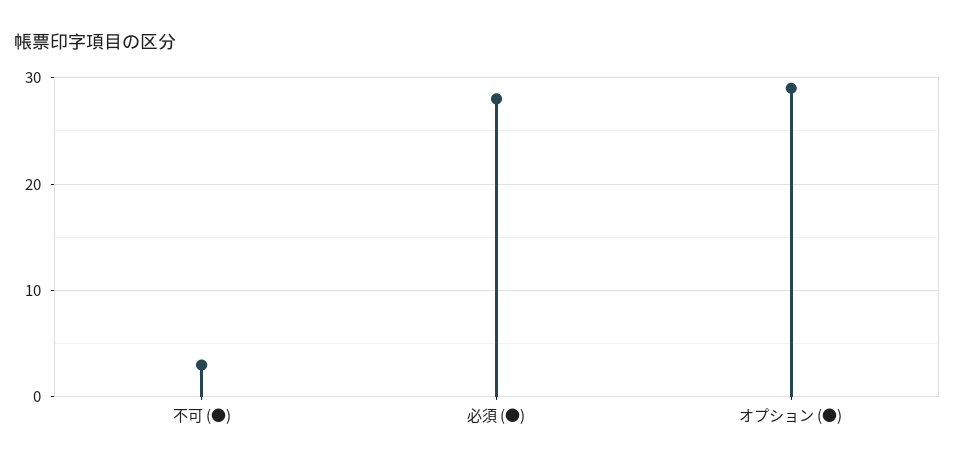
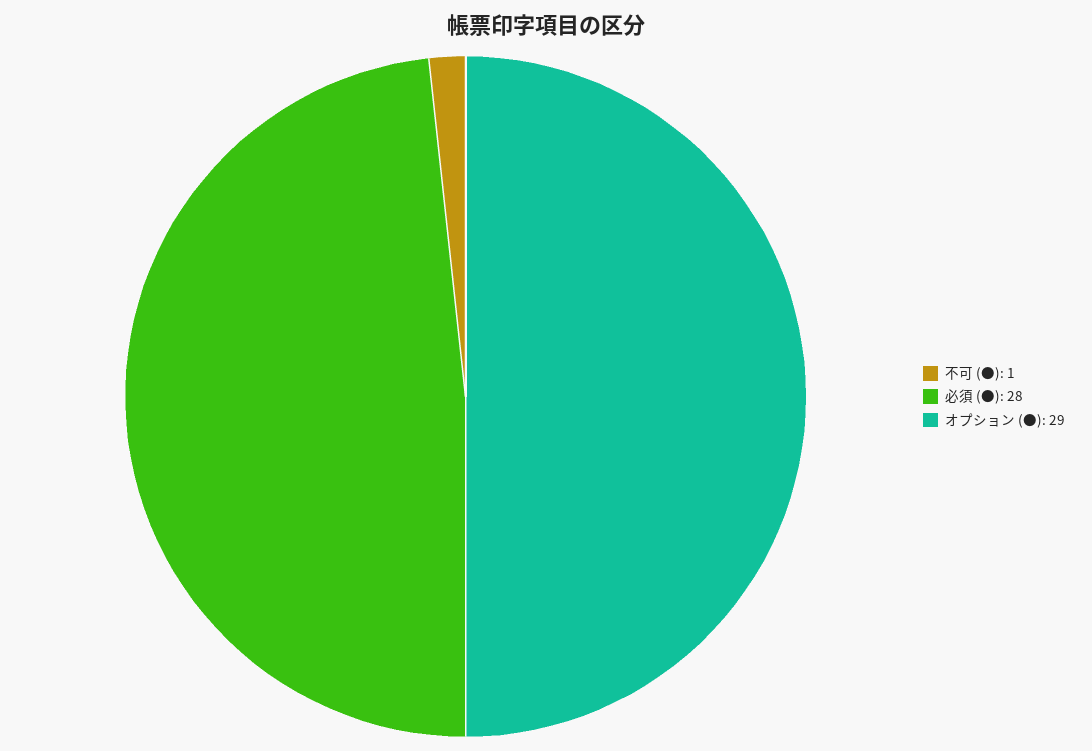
不可 (●): 3 -> 1

